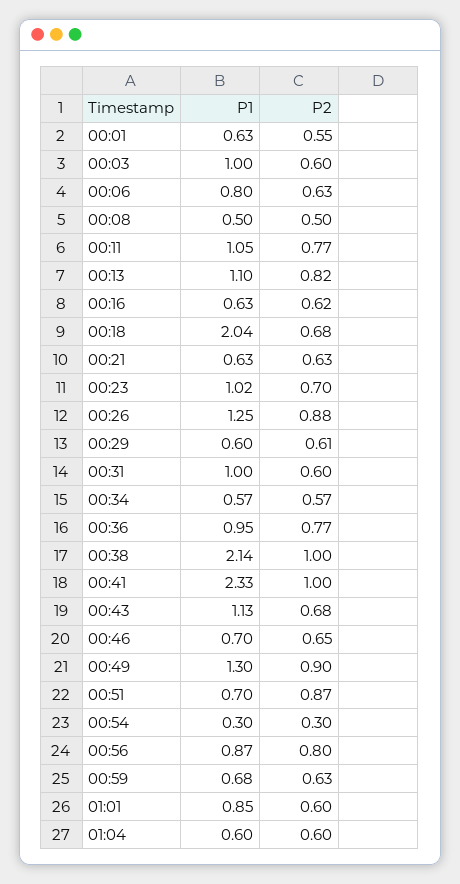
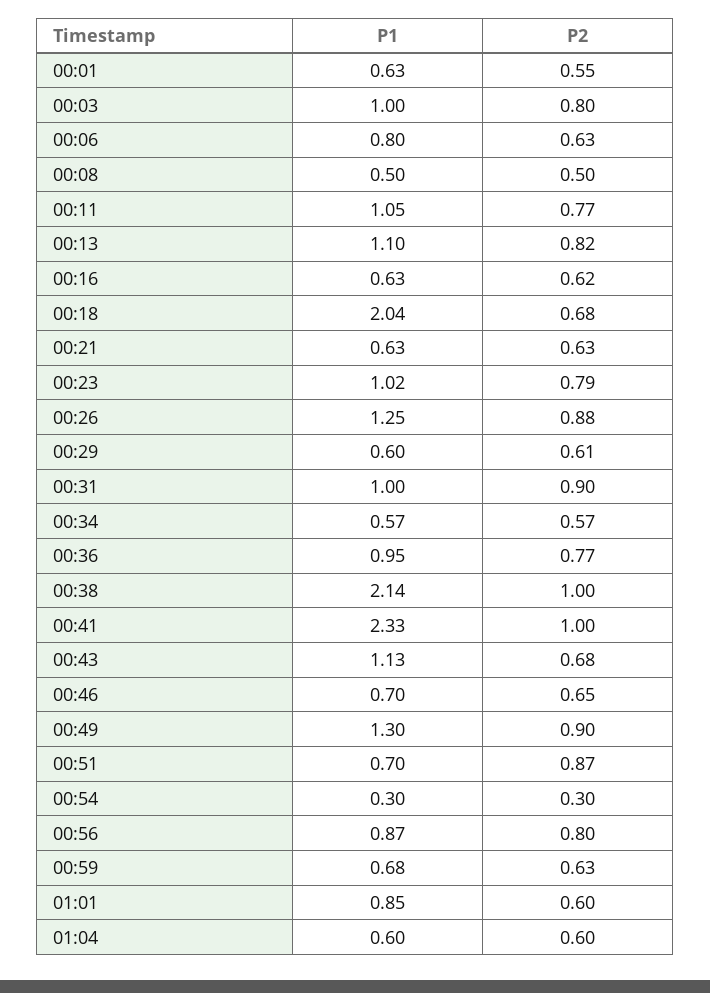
P2, 00:03: 0.6 -> 0.8
P2, 00:23: 0.7 -> 0.79
P2, 00:31: 0.6 -> 0.9

